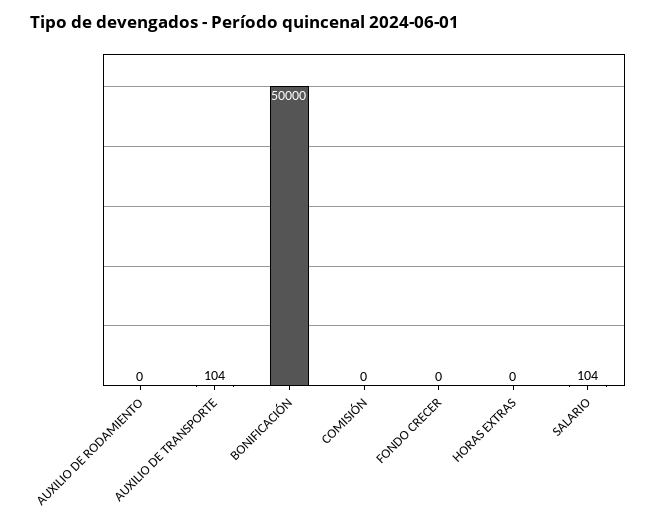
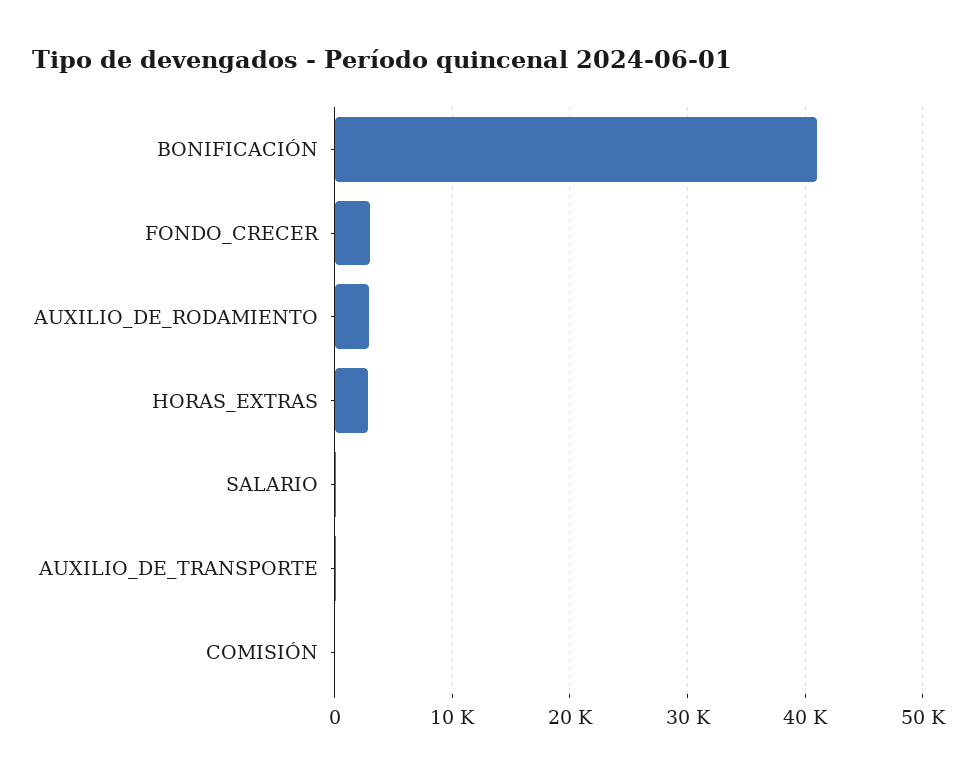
AUXILIO DE RODAMIENTO: 0 -> 3000
BONIFICACIÓN: 50000 -> 41000
FONDO CRECER: 0 -> 3000
HORAS EXTRAS: 0 -> 3000

